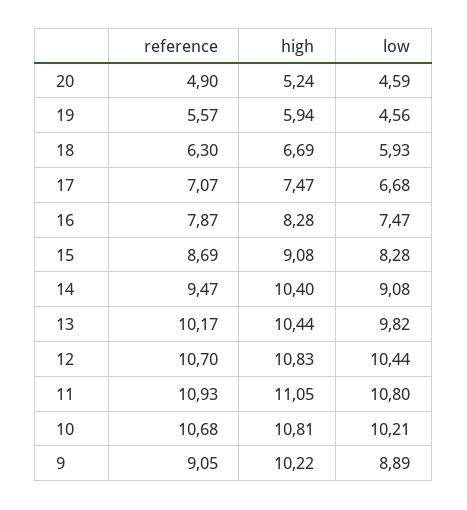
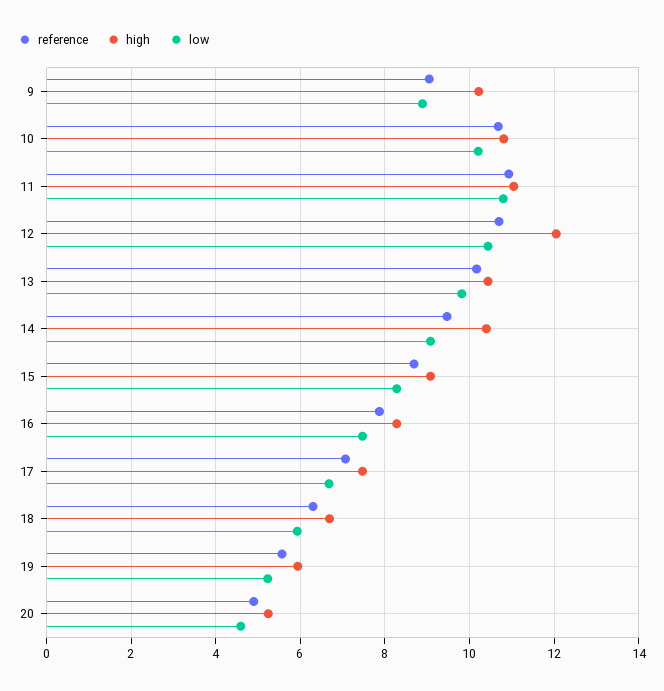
low, 19: 4.56 -> 5.2
high, 12: 10.83 -> 12

